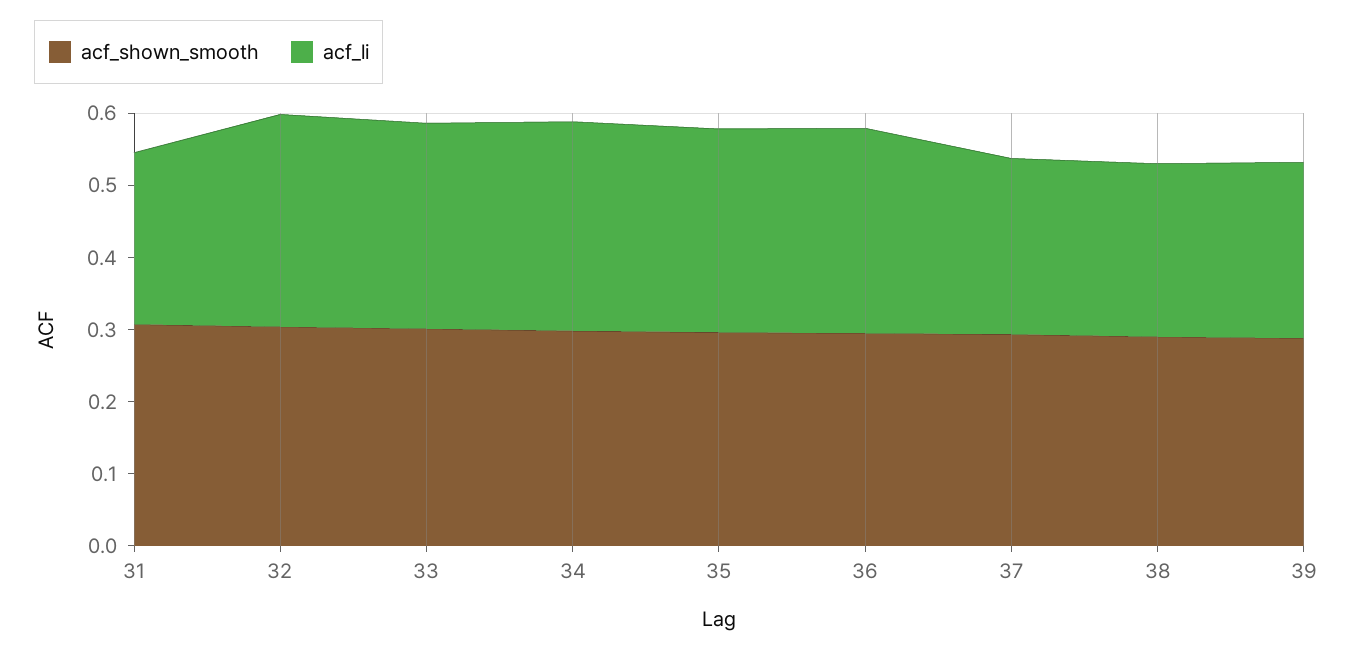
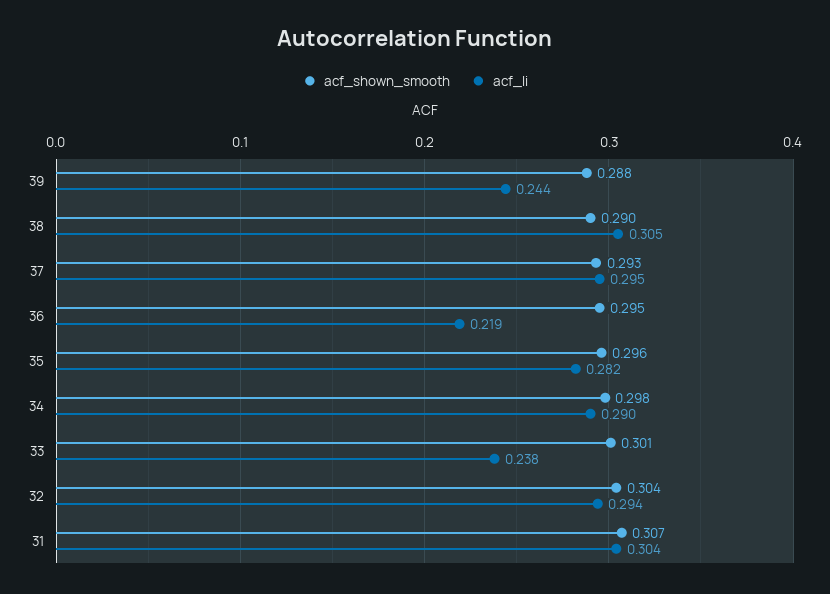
acf_li, 31: 0.24 -> 0.304
acf_li, 33: 0.28 -> 0.238
acf_li, 36: 0.28 -> 0.219
acf_li, 37: 0.24 -> 0.295
acf_li, 38: 0.24 -> 0.305

